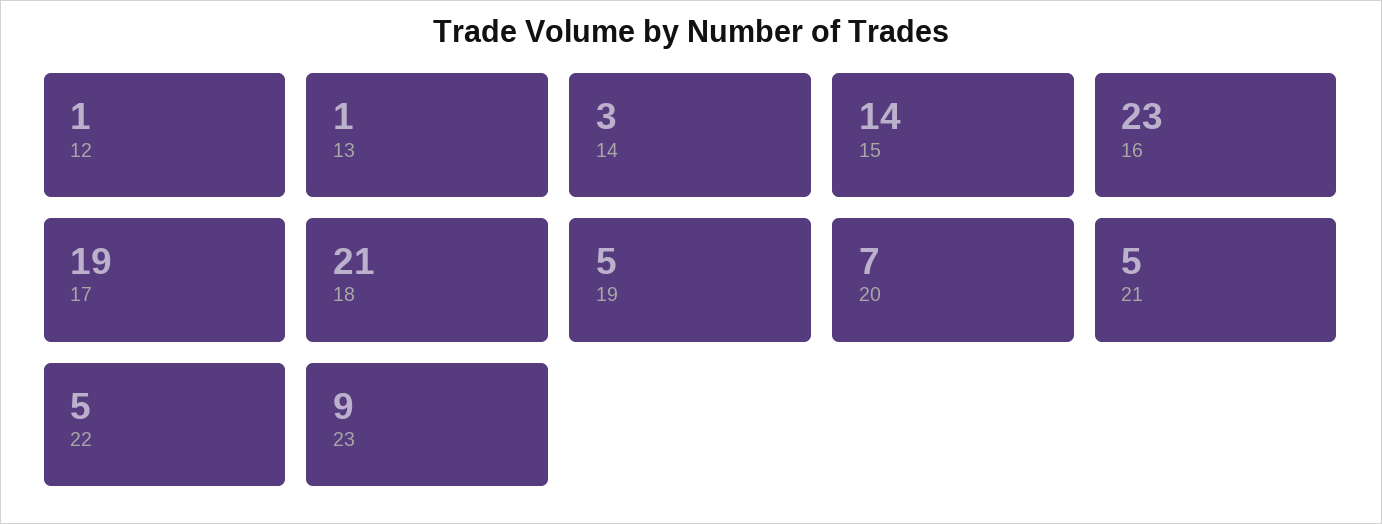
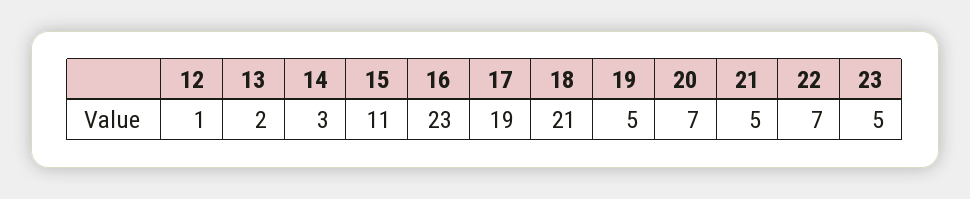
13: 1 -> 2
15: 14 -> 11
22: 5 -> 7
23: 9 -> 5

